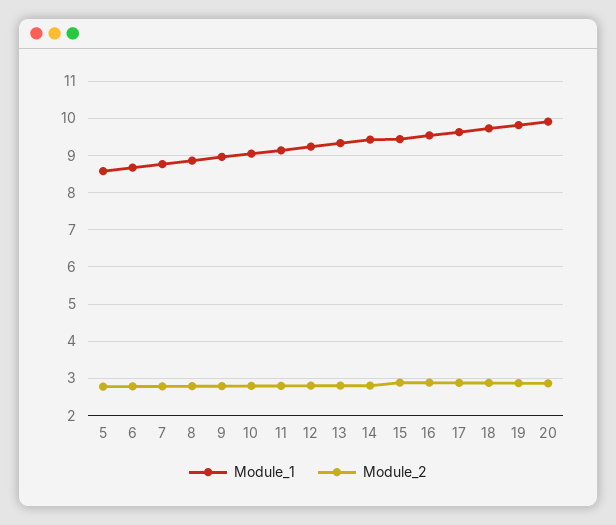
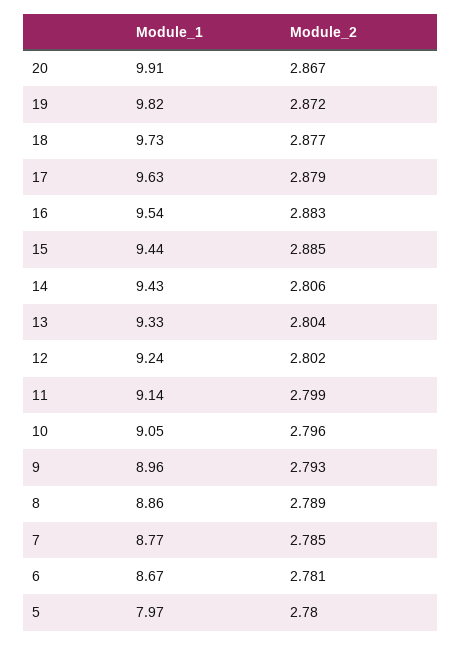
Module_1, 5: 8.6 -> 7.97

